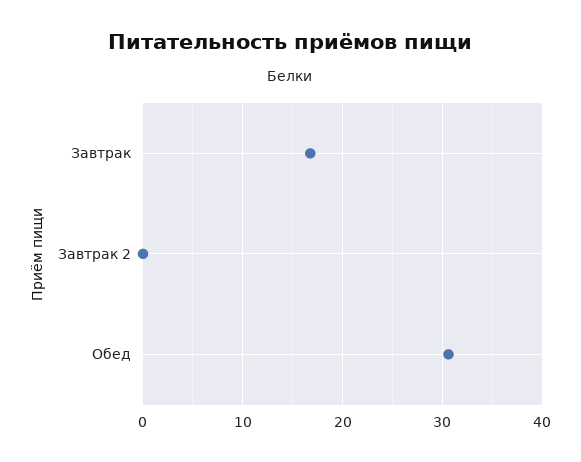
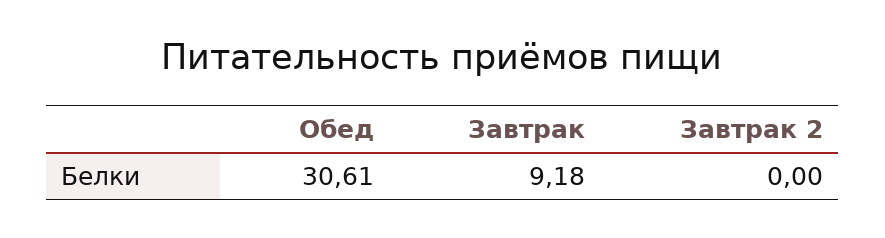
Завтрак: 17 -> 9.18

